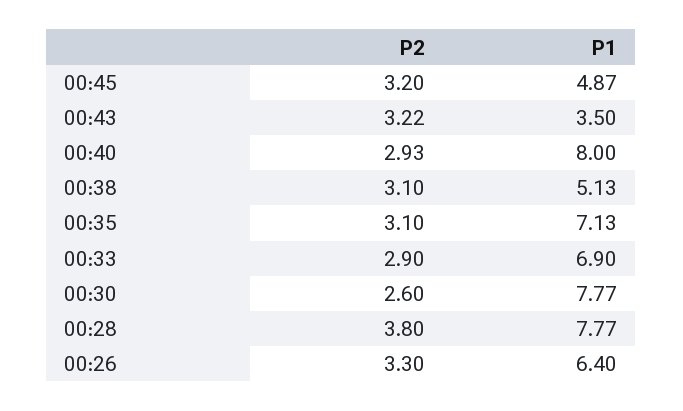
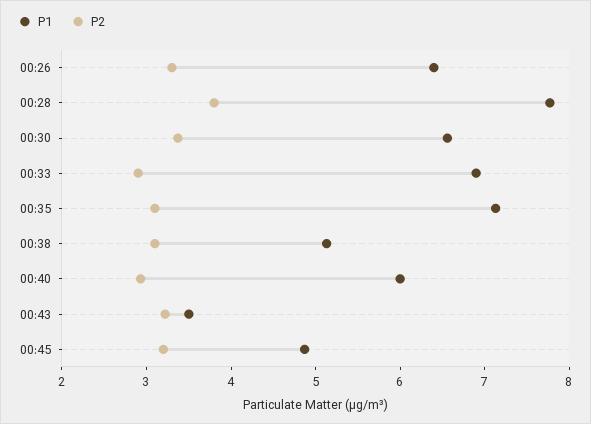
P1, 00:40: 8 -> 6
P2, 00:30: 2.6 -> 3.4
P1, 00:30: 7.77 -> 6.6

